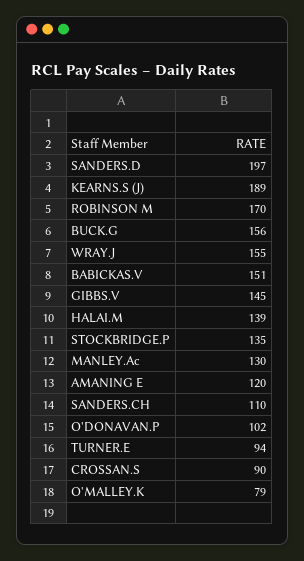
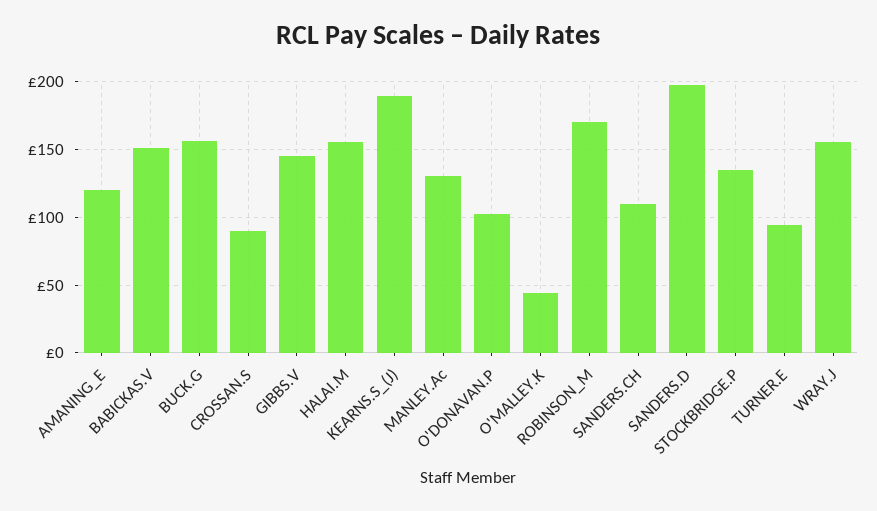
HALAI.M: 139 -> 155
O'MALLEY.K: 79 -> 45

